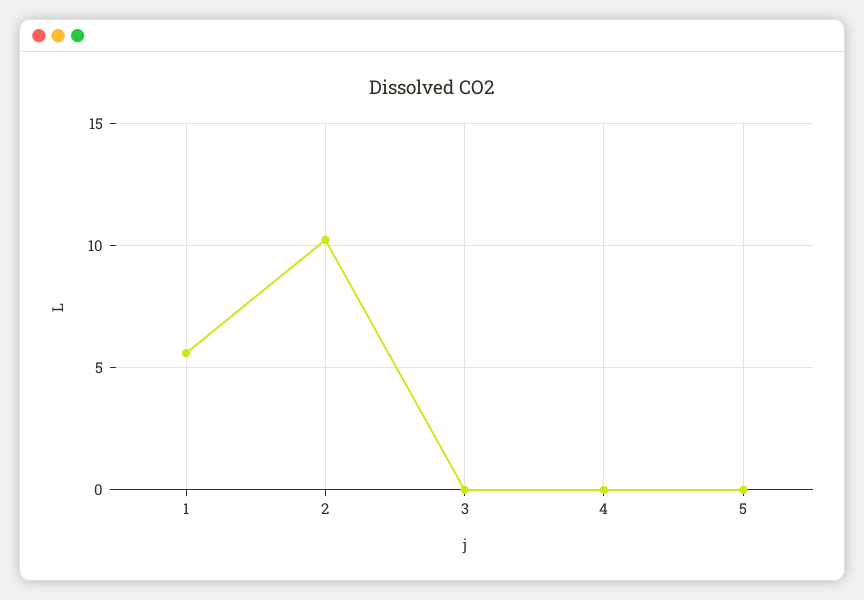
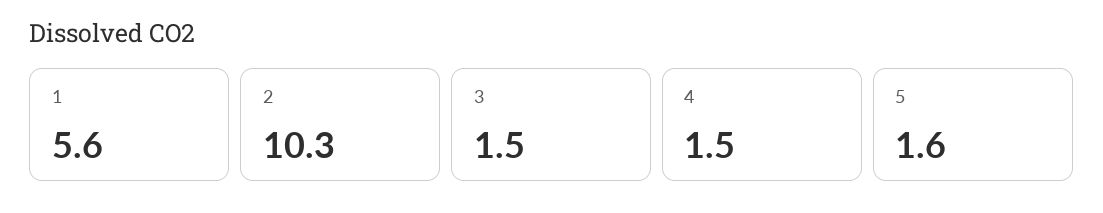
3: 0 -> 1.5
4: 0 -> 1.5
5: 0 -> 1.6

